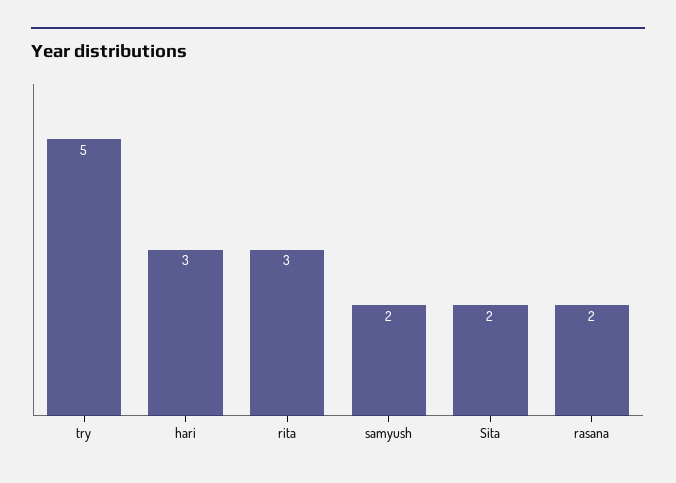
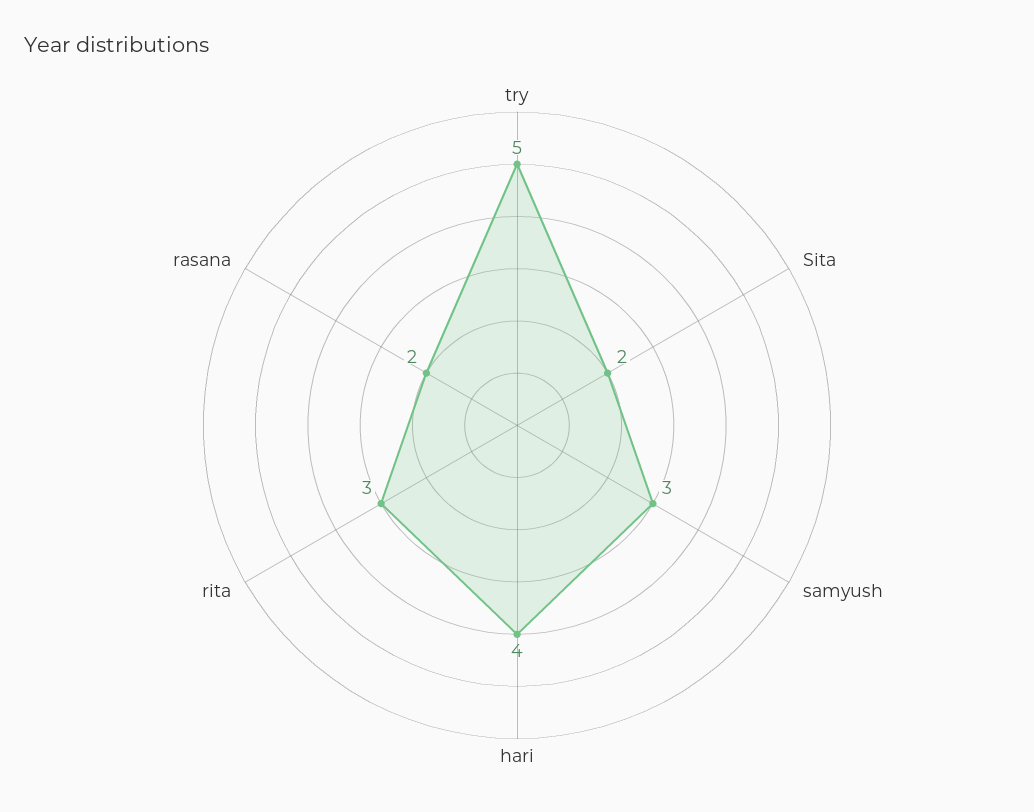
hari: 3 -> 4
samyush: 2 -> 3

